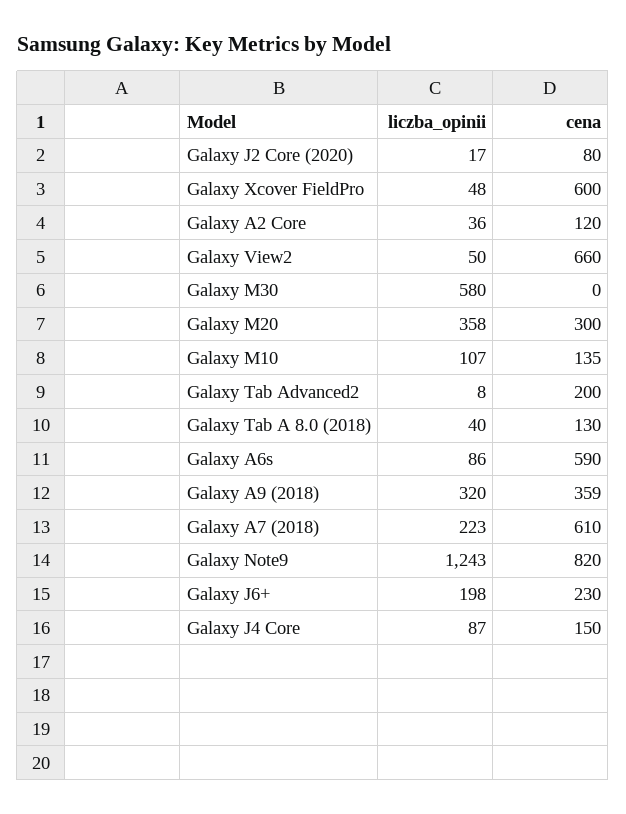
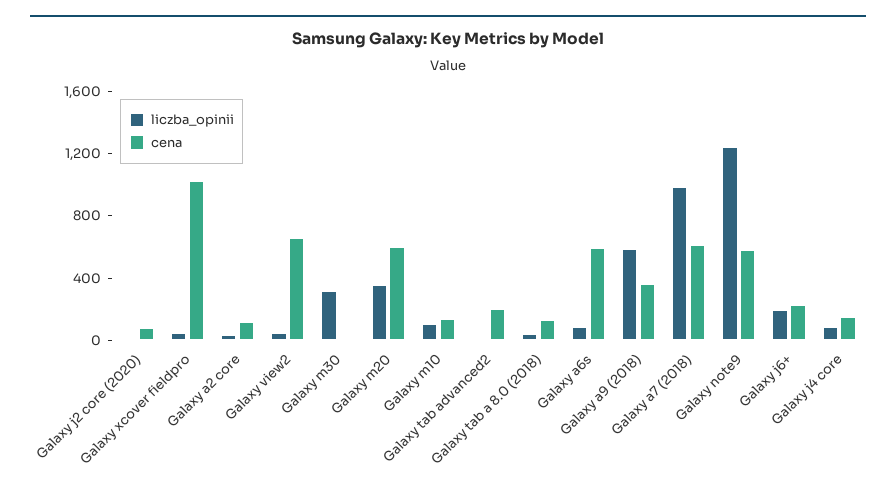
cena, Galaxy Xcover FieldPro: 600 -> 1000
liczba_opinii, Galaxy M30: 580 -> 300
cena, Galaxy M20: 300 -> 600
liczba_opinii, Galaxy A9 (2018): 320 -> 600
liczba_opinii, Galaxy A7 (2018): 223 -> 1000
cena, Galaxy Note9: 820 -> 600

